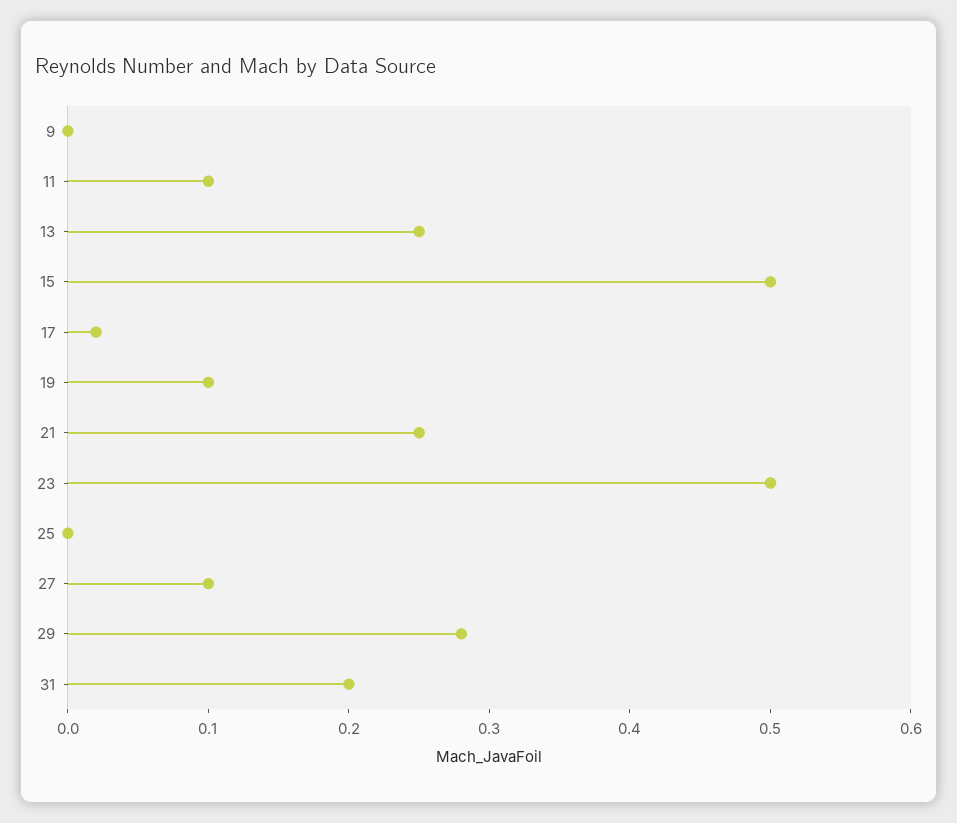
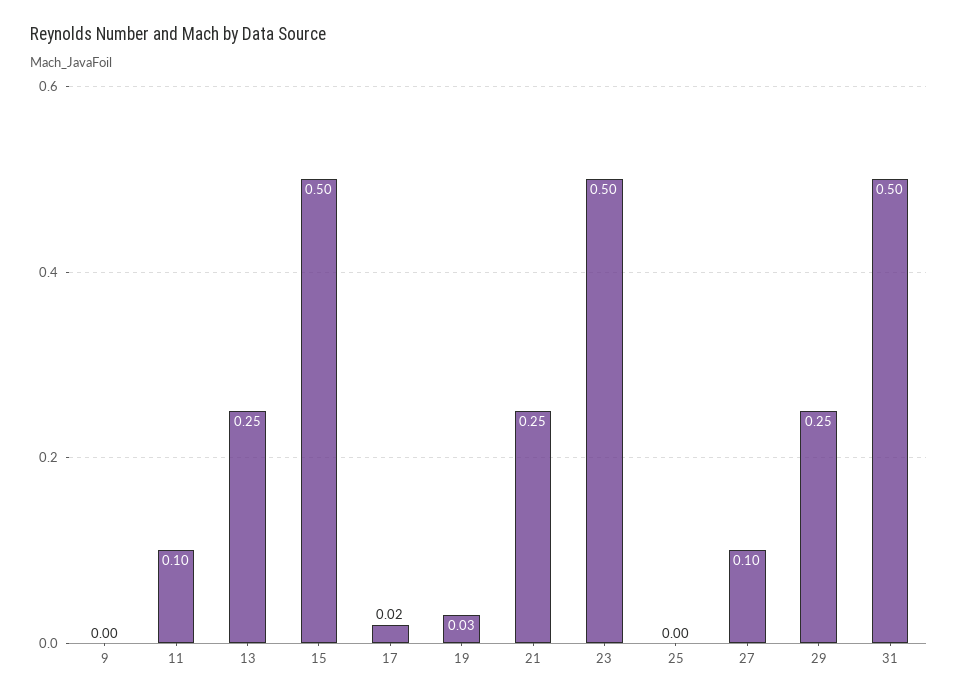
19: 0.1 -> 0.03
29: 0.28 -> 0.25
31: 0.2 -> 0.5

